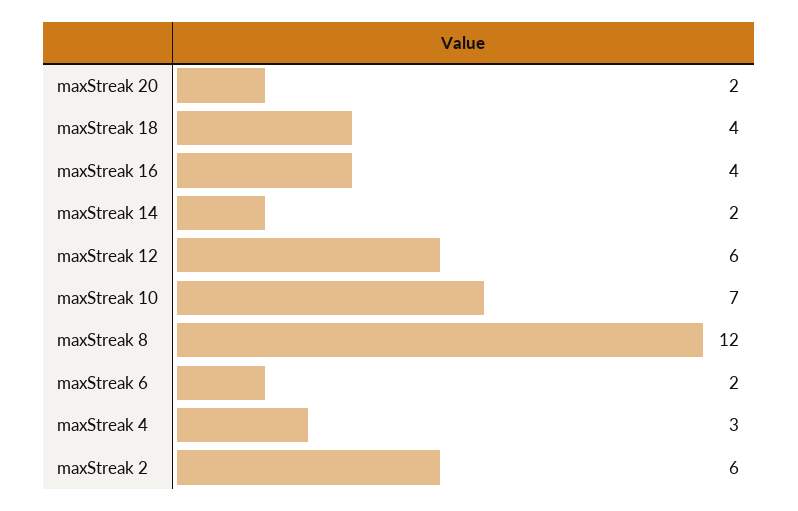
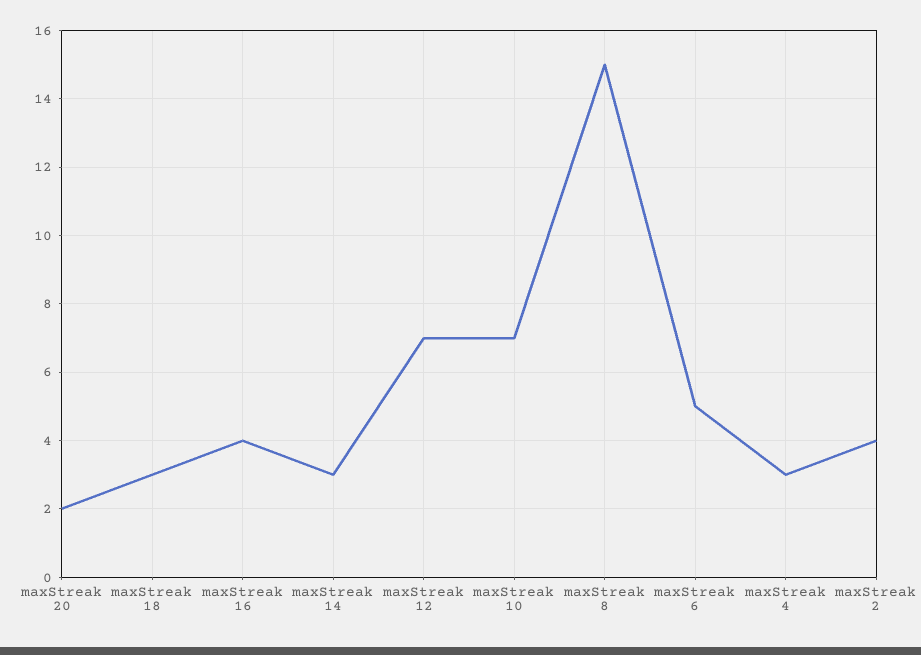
maxStreak 18: 4 -> 3
maxStreak 14: 2 -> 3
maxStreak 12: 6 -> 7
maxStreak 8: 12 -> 15
maxStreak 6: 2 -> 5
maxStreak 2: 6 -> 4

